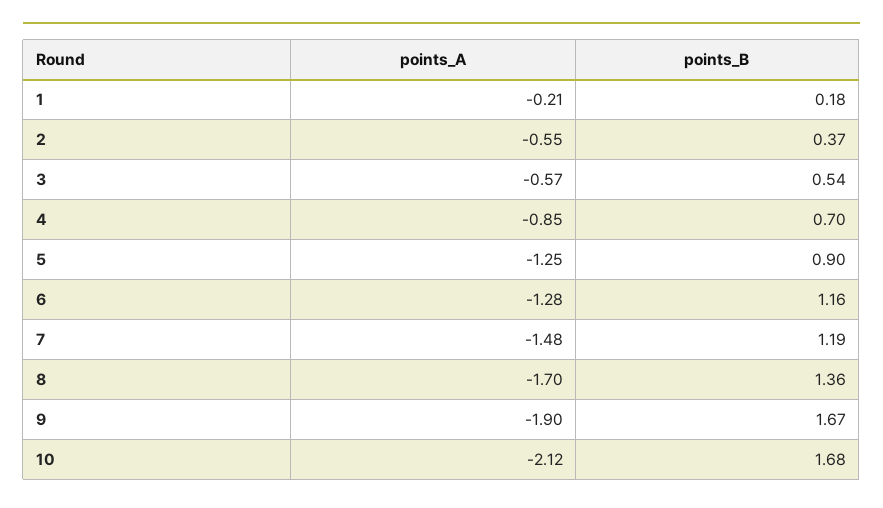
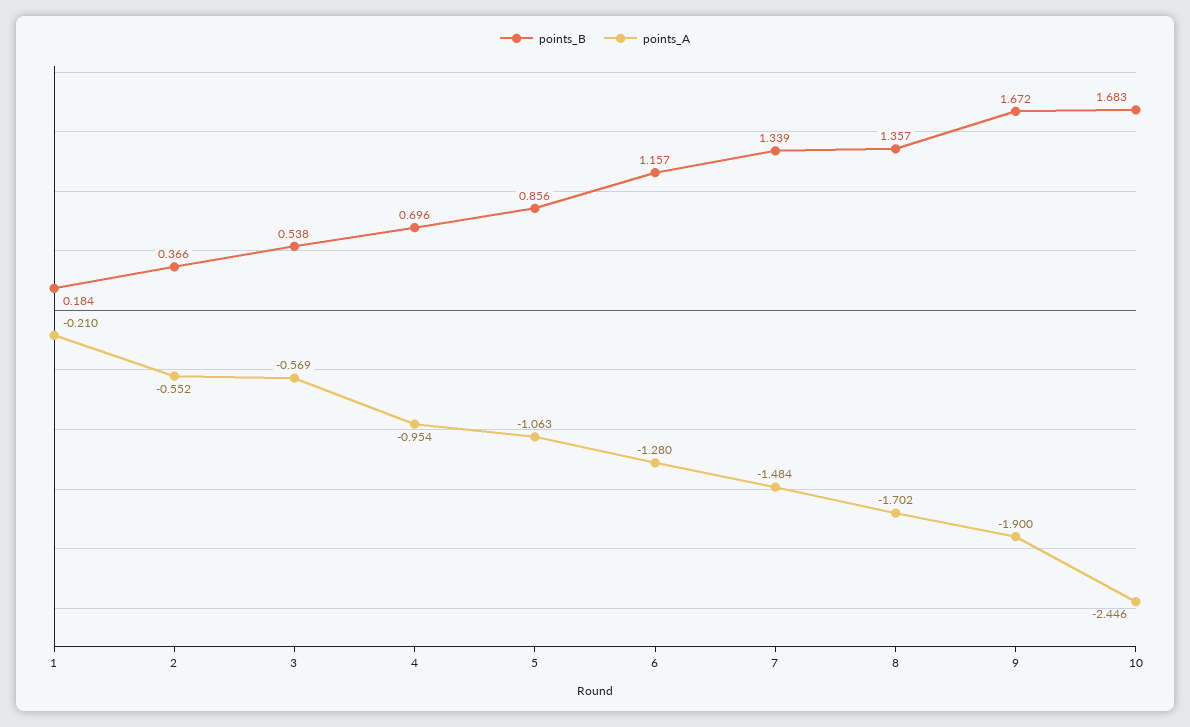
points_A, 4: -0.85 -> -0.954
points_A, 5: -1.25 -> -1.063
points_B, 5: 0.9 -> 0.856
points_B, 7: 1.19 -> 1.339
points_A, 10: -2.12 -> -2.446

